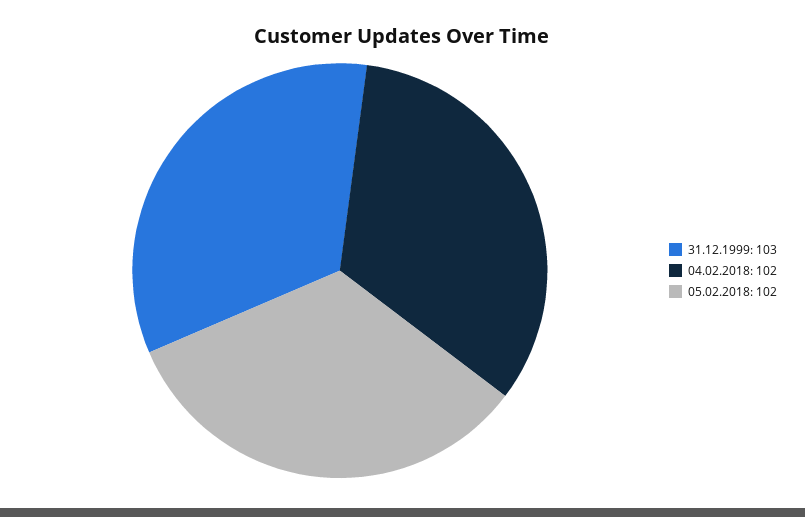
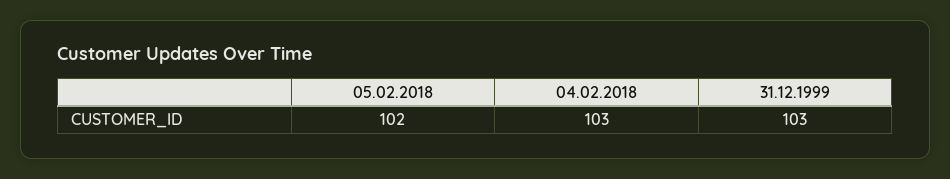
04.02.2018: 102 -> 103

